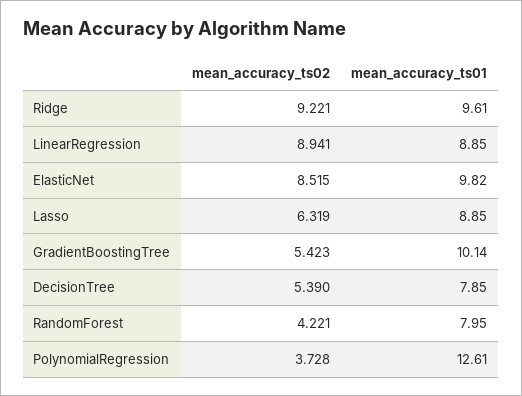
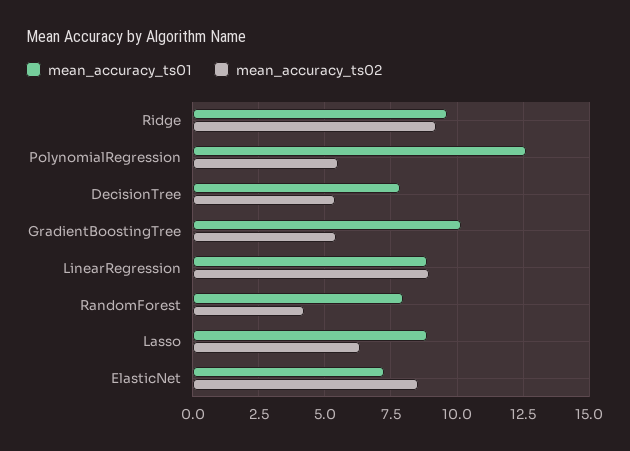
mean_accuracy_ts01, ElasticNet: 9.82 -> 7.25
mean_accuracy_ts02, PolynomialRegression: 3.728 -> 5.5

